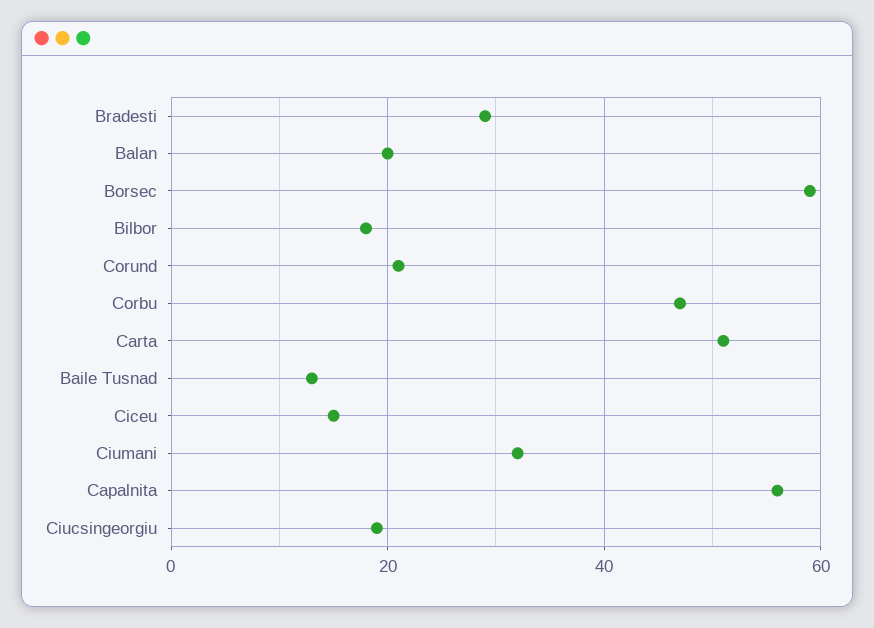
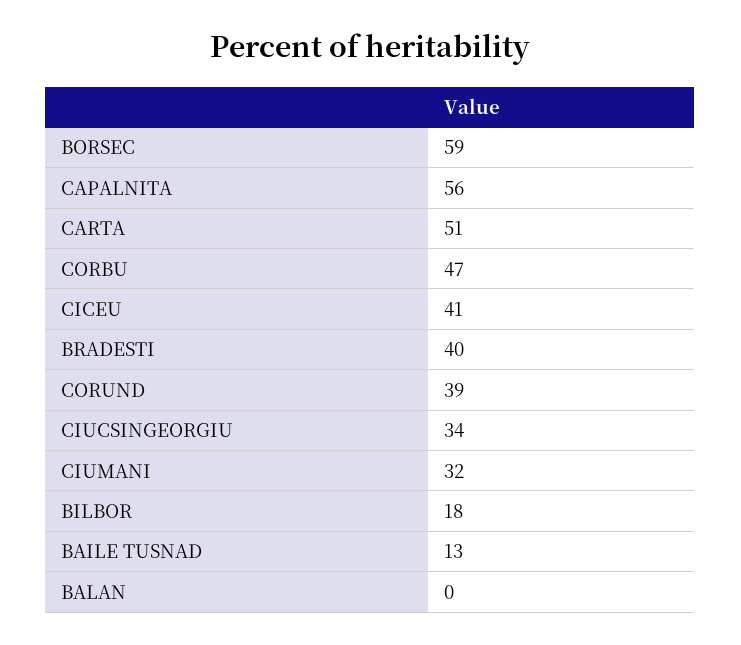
Bradesti: 30 -> 40
Balan: 20 -> 0
Corund: 20 -> 39
Ciceu: 15 -> 41
Ciucsingeorgiu: 20 -> 34

